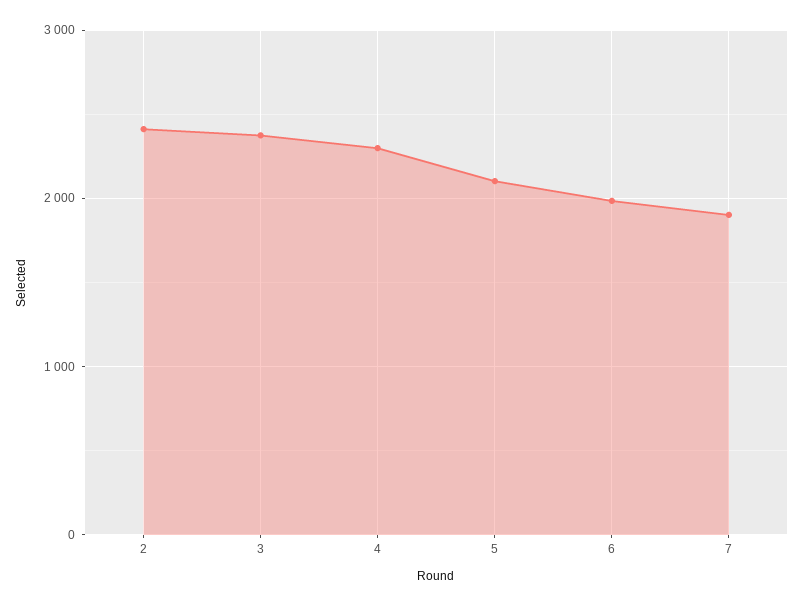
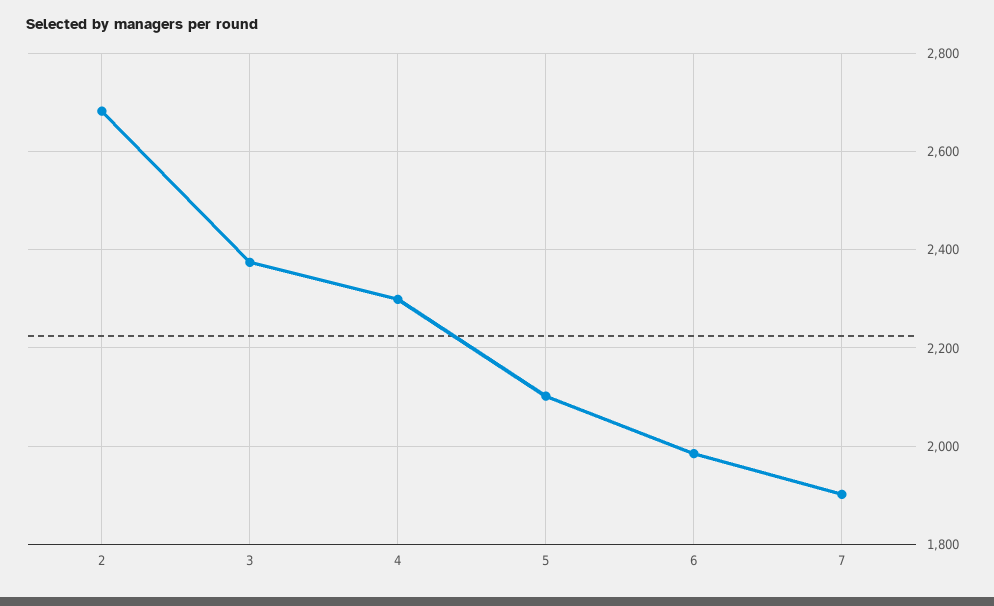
2: 2400 -> 2680

